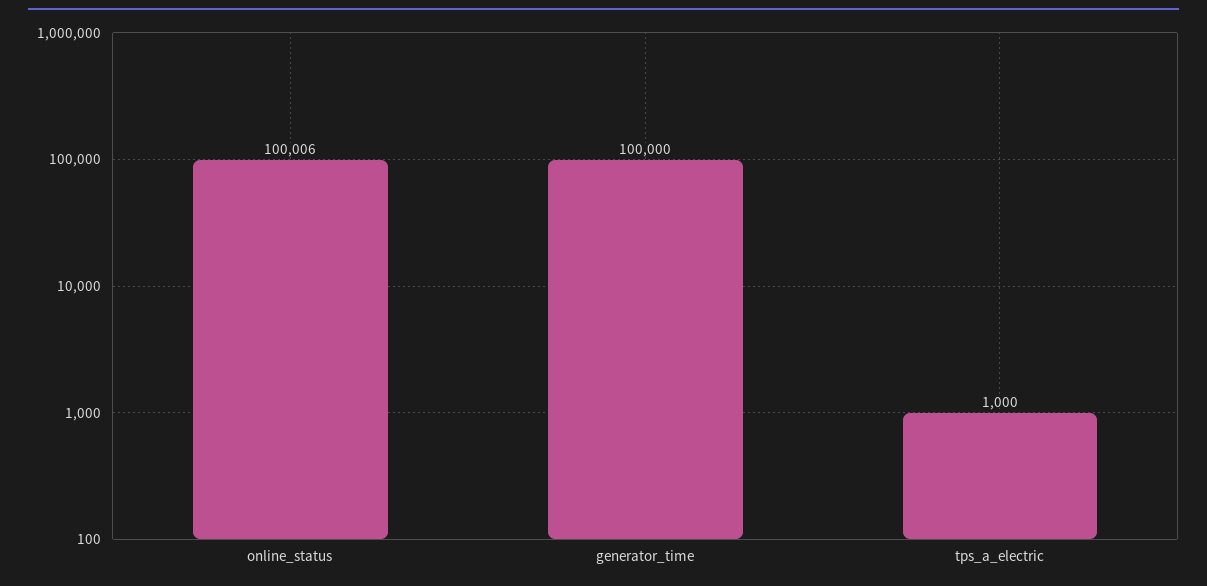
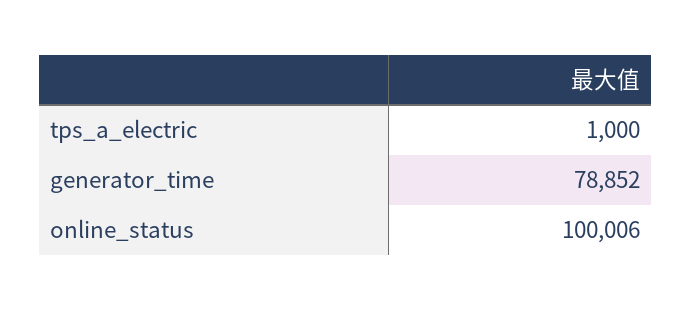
generator_time: 100000 -> 78852

